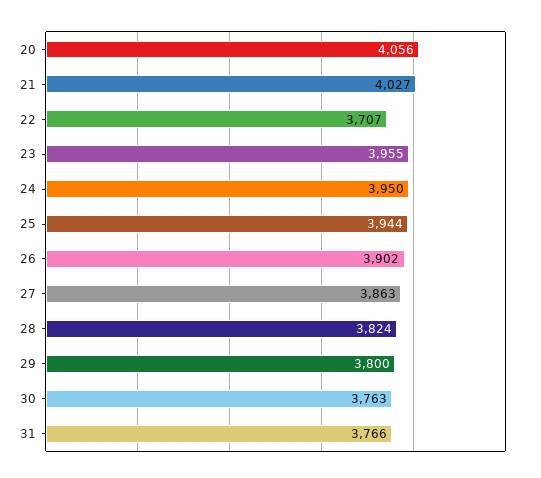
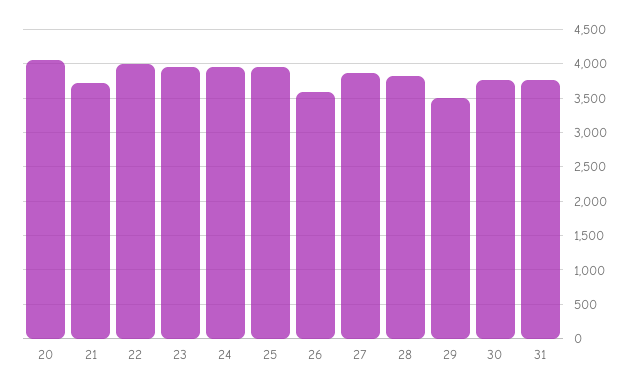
21: 4027 -> 3700
22: 3707 -> 4000
26: 3902 -> 3600
29: 3800 -> 3500

